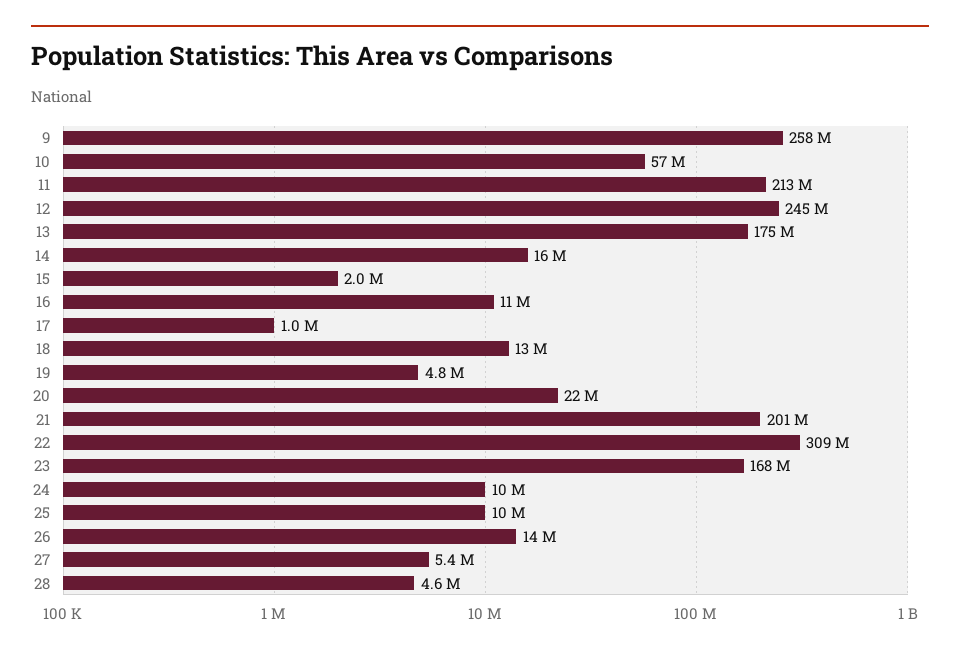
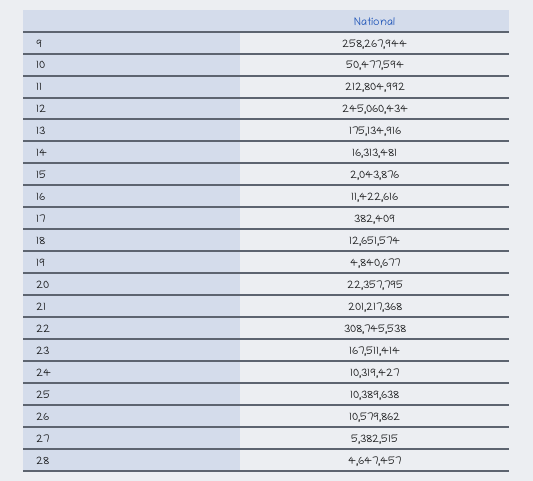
10: 57000000 -> 50477594
17: 1000000 -> 382409
26: 14000000 -> 10579862

